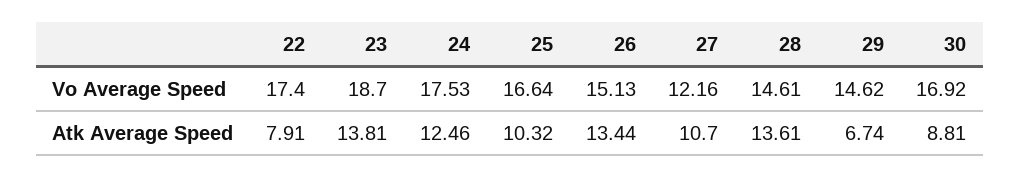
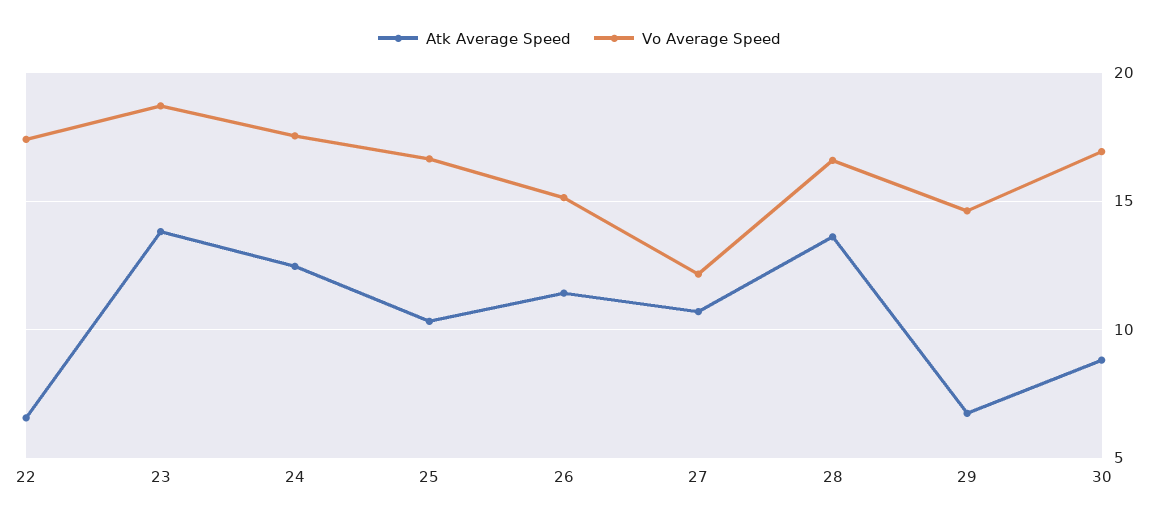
Vo Average Speed, 28: 14.61 -> 16.5
Atk Average Speed, 22: 7.91 -> 6.5
Atk Average Speed, 26: 13.44 -> 11.5

